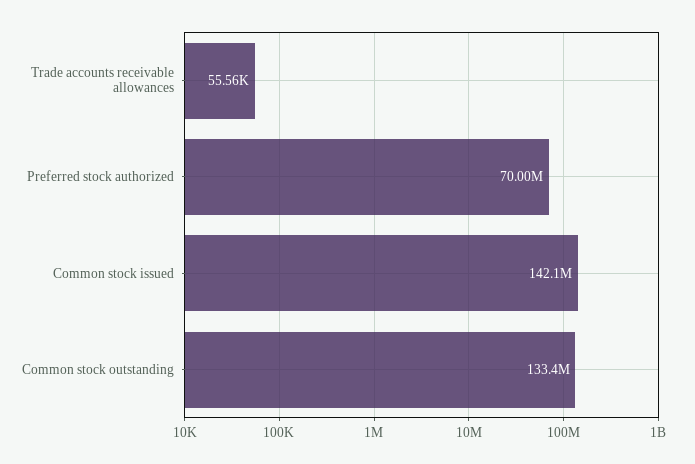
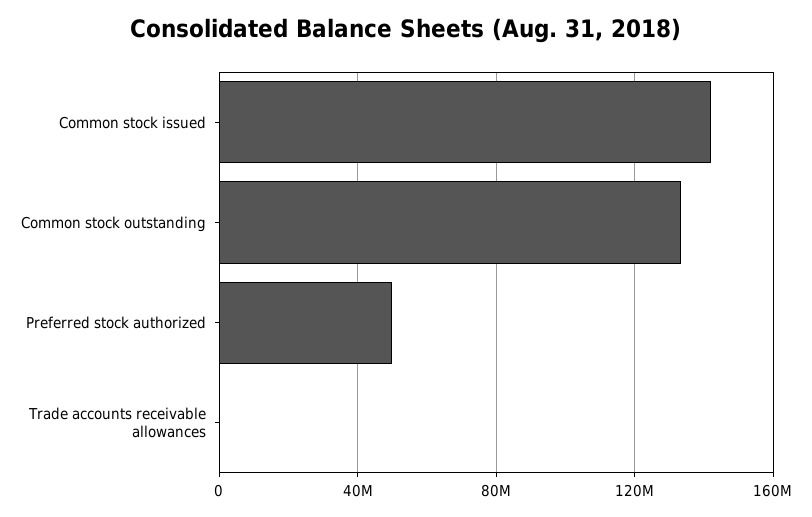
Preferred stock authorized: 70000000 -> 50000000

